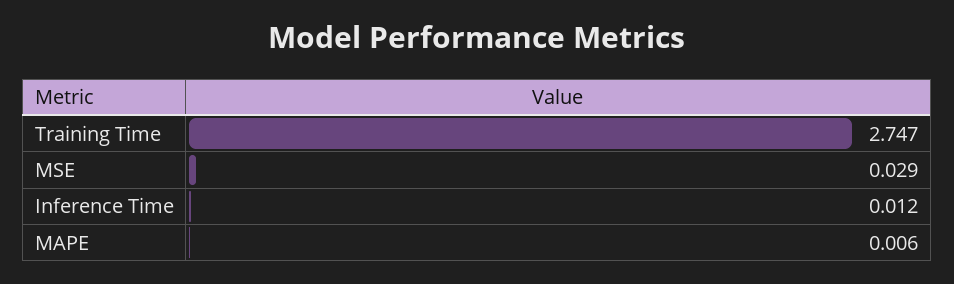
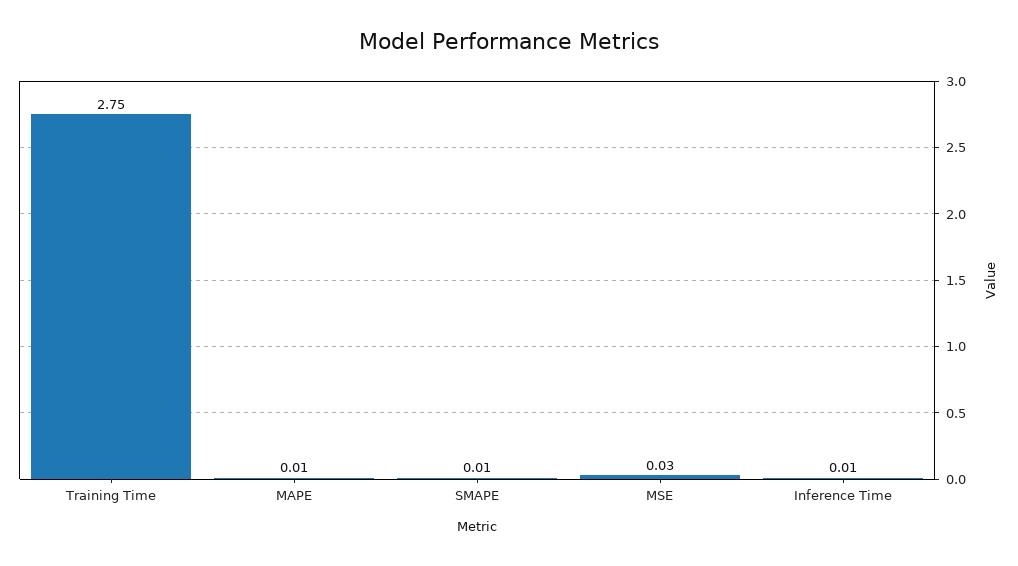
SMAPE: none -> 0.01

